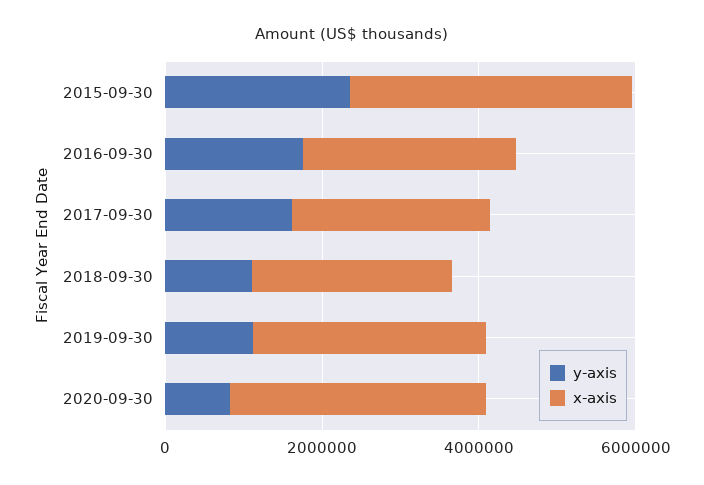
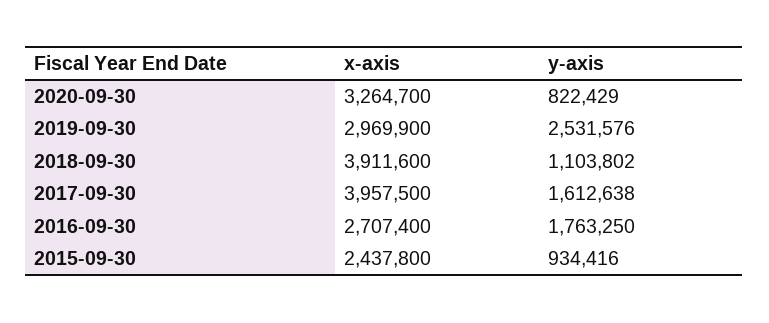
y-axis, 2015-09-30: 2500000 -> 934416
x-axis, 2015-09-30: 3500000 -> 2437800
x-axis, 2017-09-30: 2500000 -> 3957500
x-axis, 2018-09-30: 2500000 -> 3911600
y-axis, 2019-09-30: 1000000 -> 2531576

